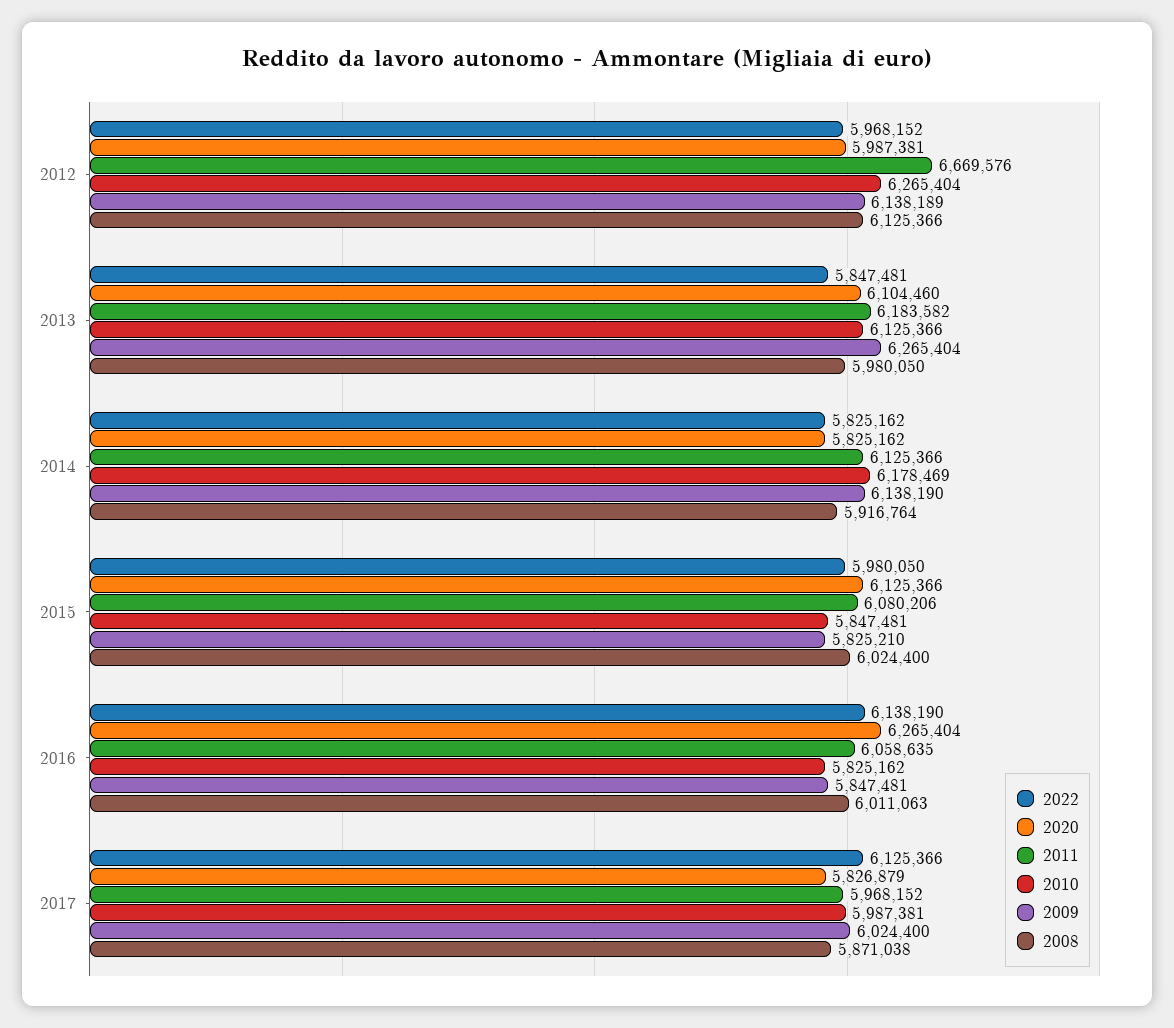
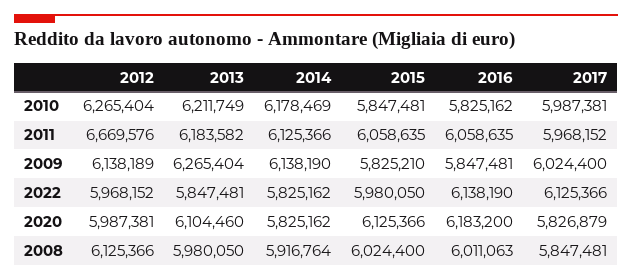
2010, 2013: 6125366 -> 6211749
2011, 2015: 6080206 -> 6058635
2020, 2016: 6265404 -> 6183200
2008, 2017: 5871038 -> 5847481

